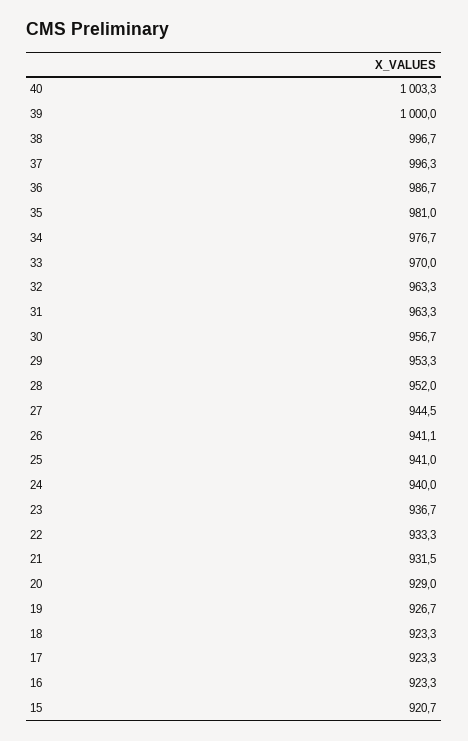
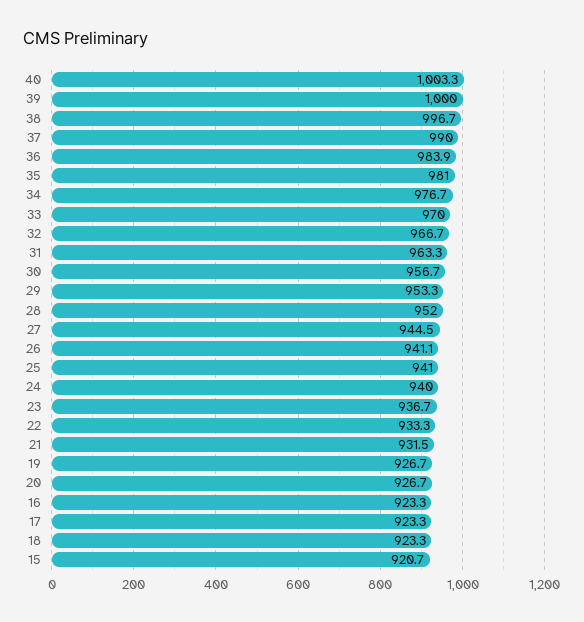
37: 996.3 -> 990
36: 986.7 -> 983.9
32: 963.3 -> 966.7
20: 929 -> 926.7

